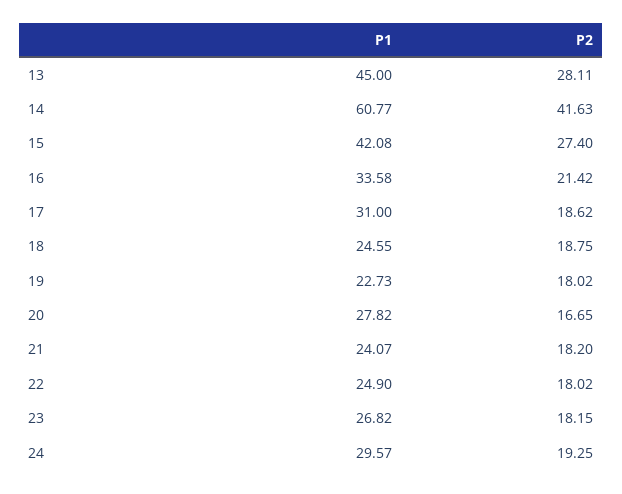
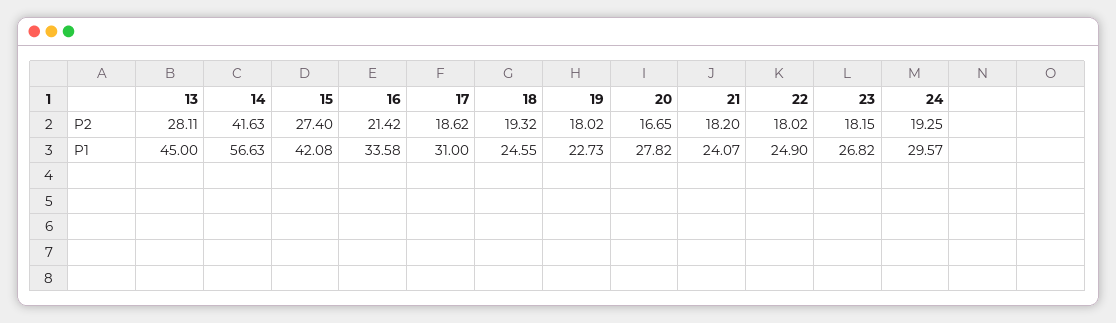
P1, 14: 60.77 -> 56.63
P2, 18: 18.75 -> 19.32

